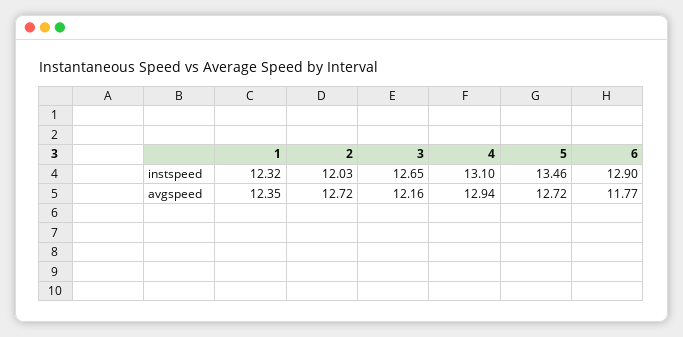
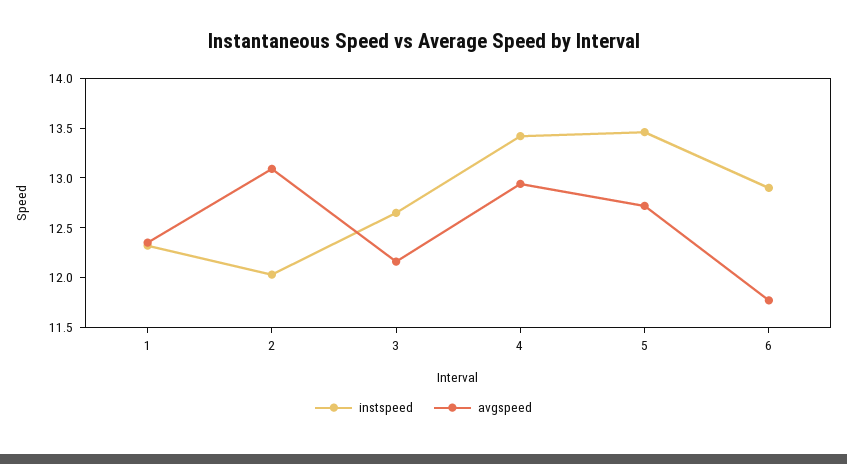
instspeed, 4: 13.1 -> 13.4
avgspeed, 2: 12.72 -> 13.1

